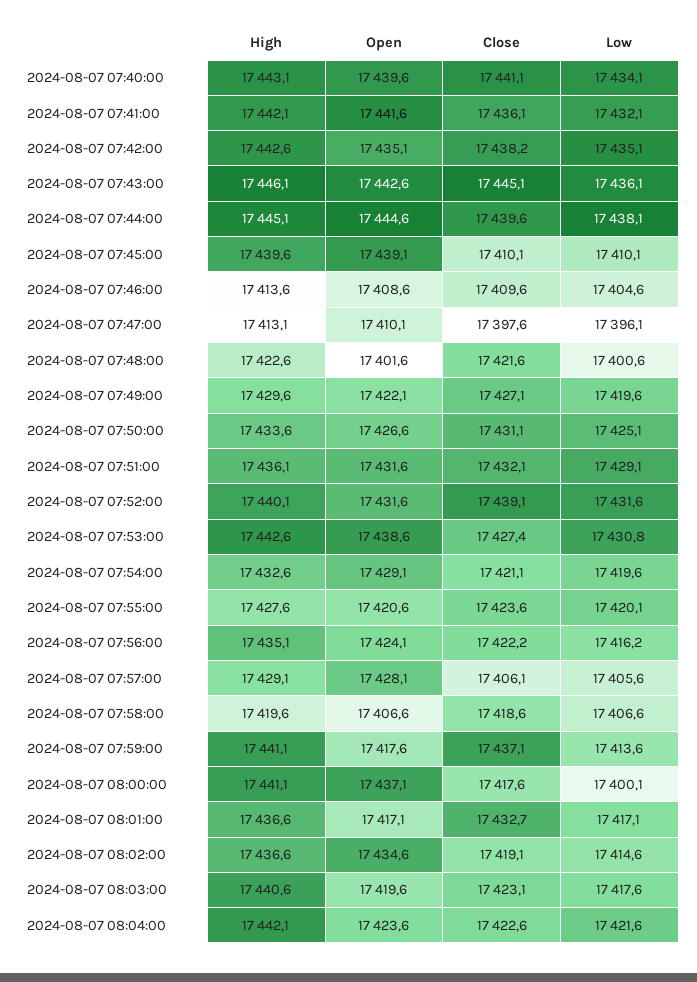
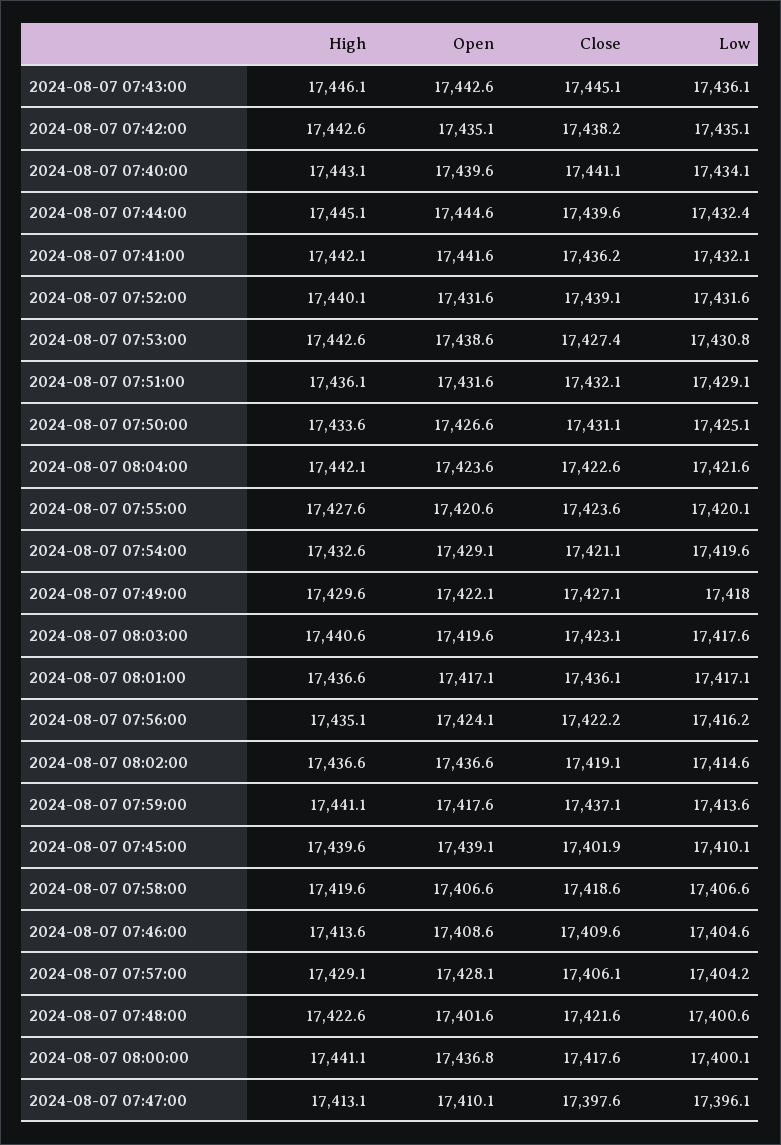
Close, 2024-08-07 07:41:00: 17436.1 -> 17436.2
Low, 2024-08-07 07:44:00: 17438.1 -> 17432.4
Close, 2024-08-07 07:45:00: 17410.1 -> 17401.9
Low, 2024-08-07 07:49:00: 17419.6 -> 17418
Low, 2024-08-07 07:57:00: 17405.6 -> 17404.2
Open, 2024-08-07 08:00:00: 17437.1 -> 17436.8
Close, 2024-08-07 08:01:00: 17432.7 -> 17436.1
Open, 2024-08-07 08:02:00: 17434.6 -> 17436.6

